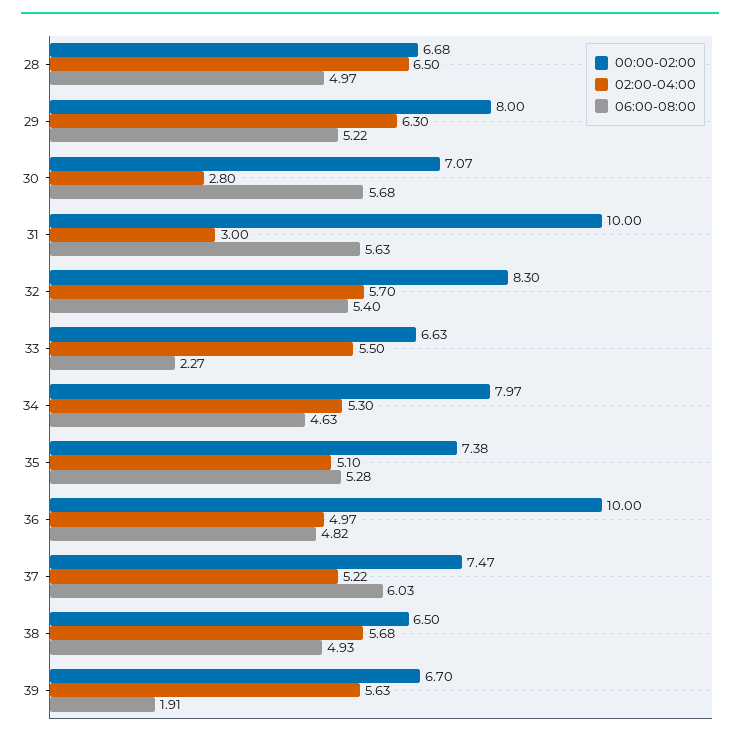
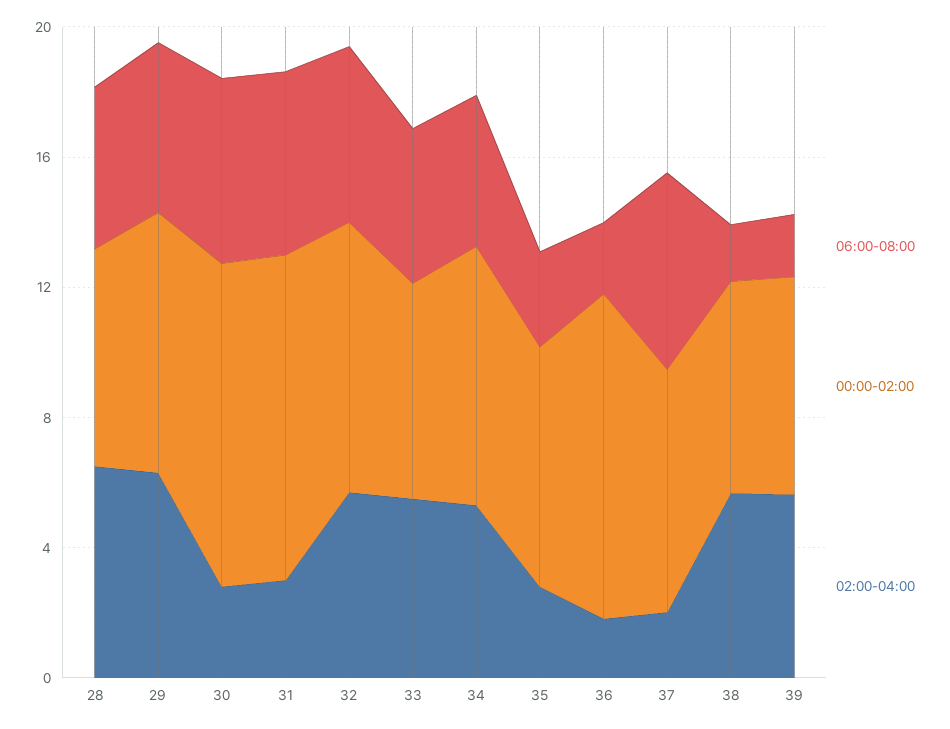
00:00-02:00, 30: 7.07 -> 10
06:00-08:00, 33: 2.27 -> 5
02:00-04:00, 35: 5.1 -> 3
06:00-08:00, 35: 5.28 -> 3
02:00-04:00, 36: 4.97 -> 2
06:00-08:00, 36: 4.82 -> 2
02:00-04:00, 37: 5.22 -> 2
06:00-08:00, 38: 4.93 -> 2

